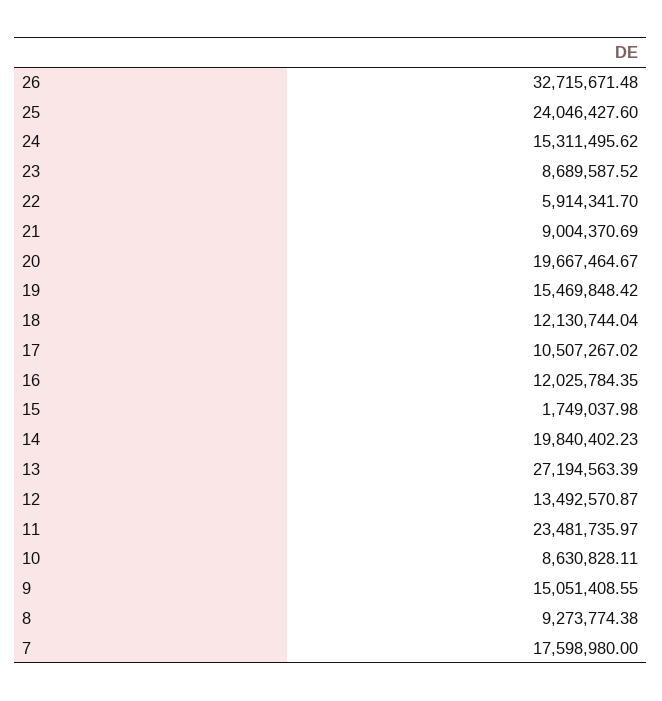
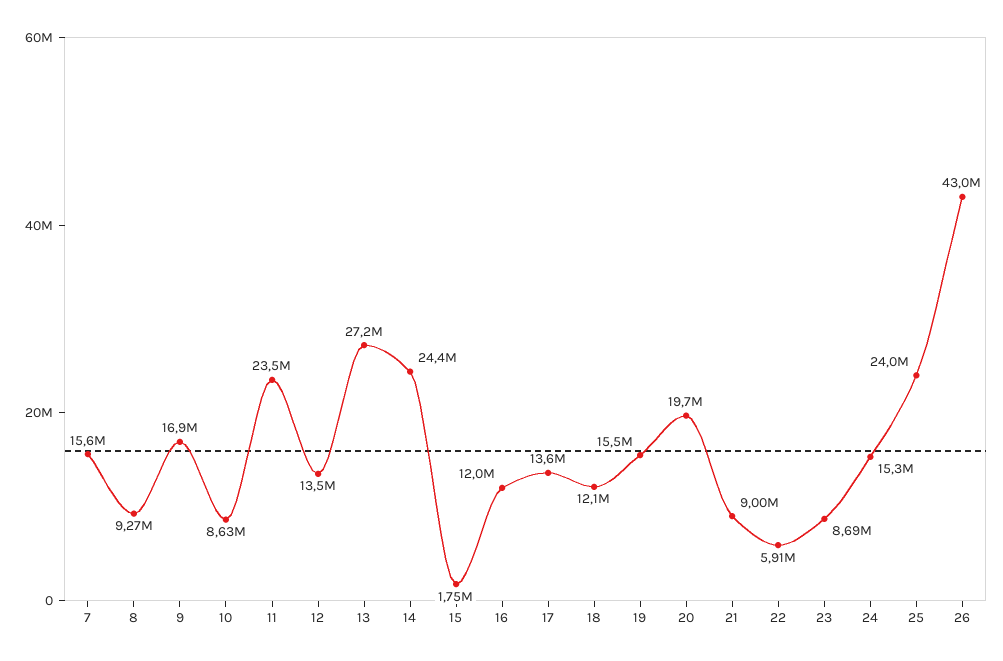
26: 32715671.48 -> 43000000
17: 10507267.02 -> 13600000
14: 19840402.23 -> 24400000
9: 15051408.55 -> 16900000
7: 17598980 -> 15600000

